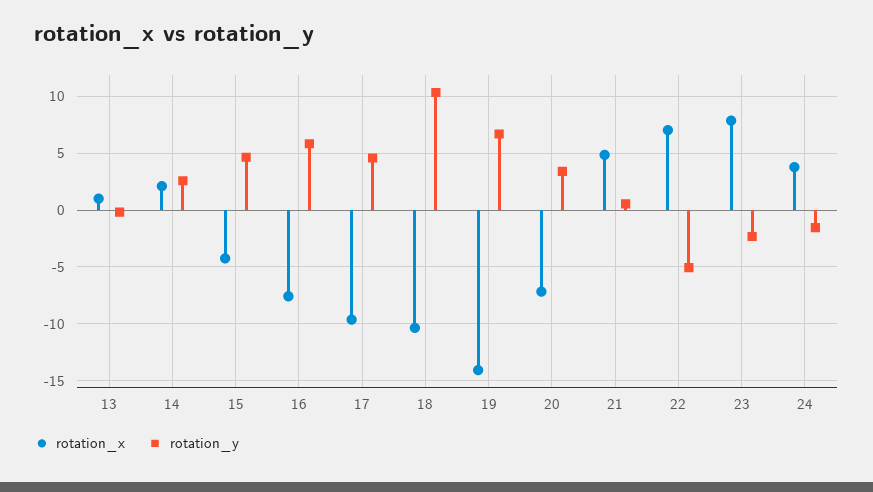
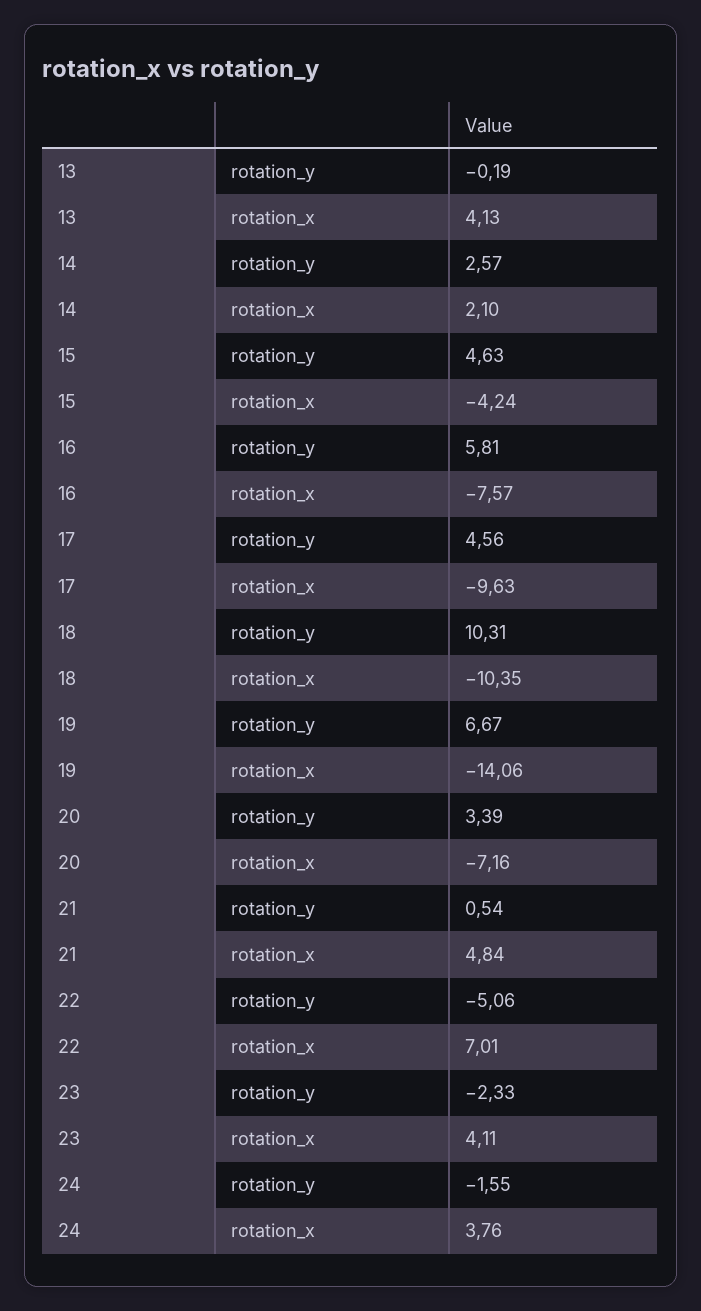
rotation_x, 13: 1 -> 4.13
rotation_x, 23: 8 -> 4.11

